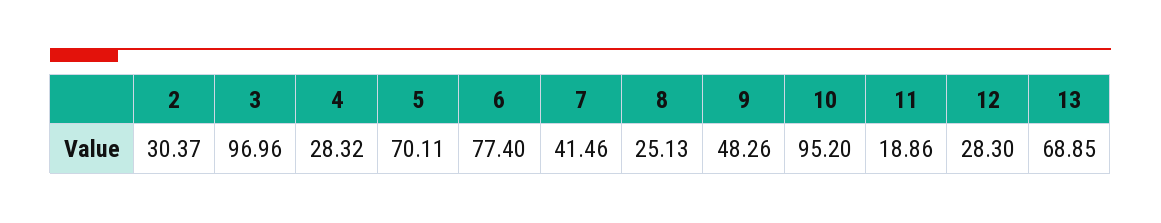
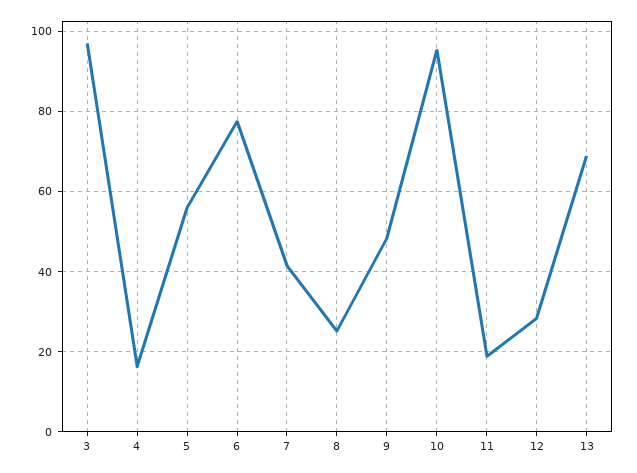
2: 30.37 -> none
4: 28.32 -> 16
5: 70.11 -> 56

